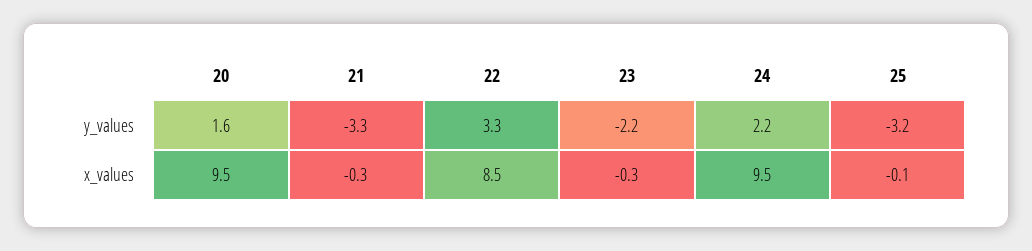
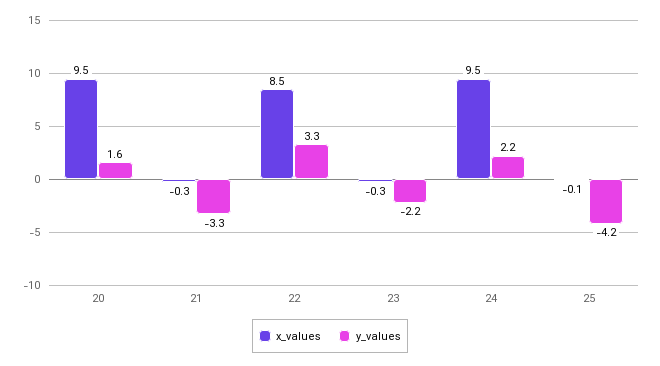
y_values, 25: -3.2 -> -4.2

